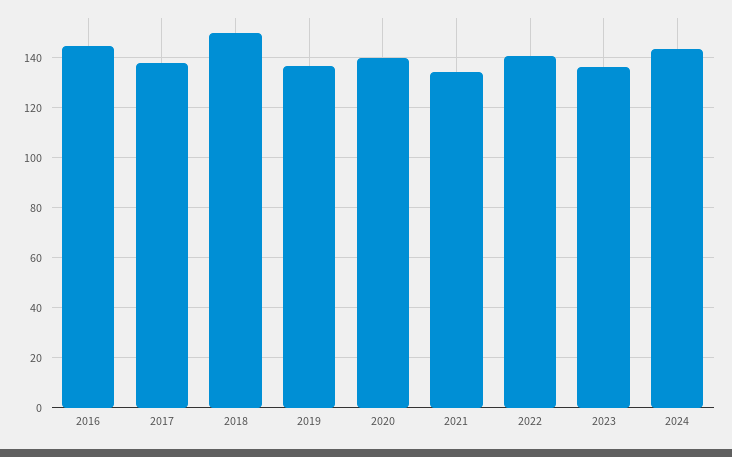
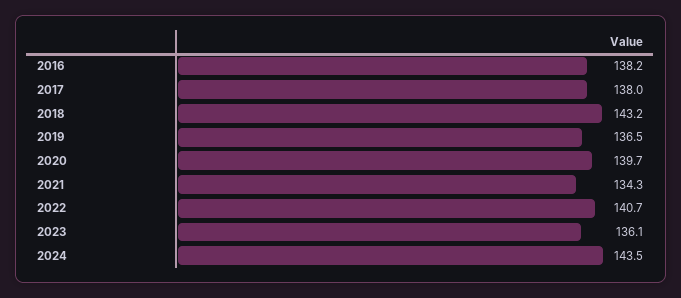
2016: 145 -> 138.2
2018: 150 -> 143.2

